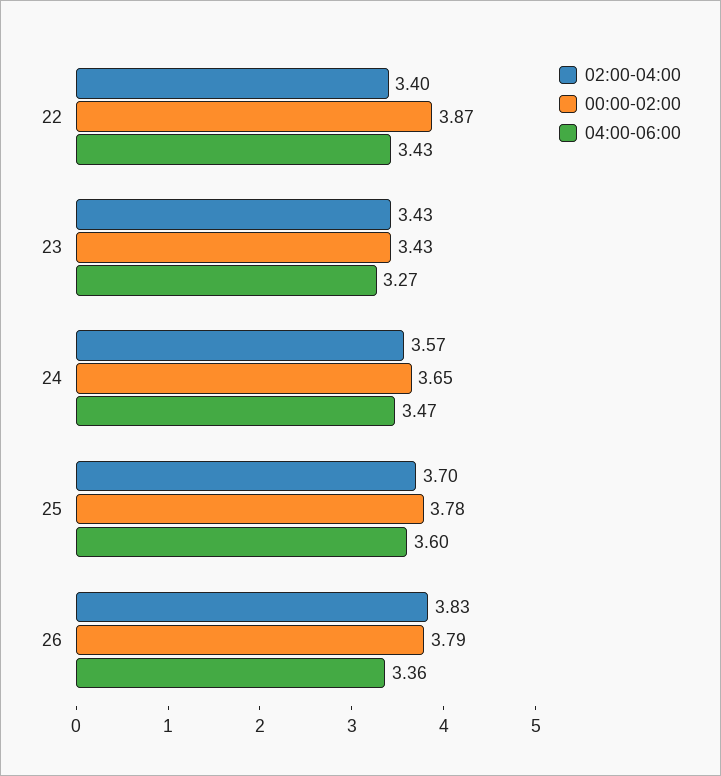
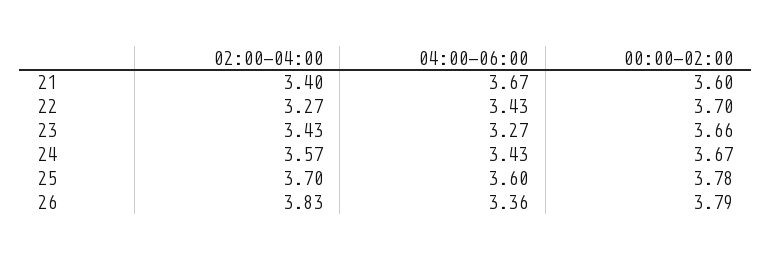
02:00-04:00, 22: 3.4 -> 3.27
00:00-02:00, 22: 3.87 -> 3.7
00:00-02:00, 23: 3.43 -> 3.66
00:00-02:00, 24: 3.65 -> 3.67
04:00-06:00, 24: 3.47 -> 3.43
02:00-04:00, 21: none -> 3.4
04:00-06:00, 21: none -> 3.67
00:00-02:00, 21: none -> 3.6

